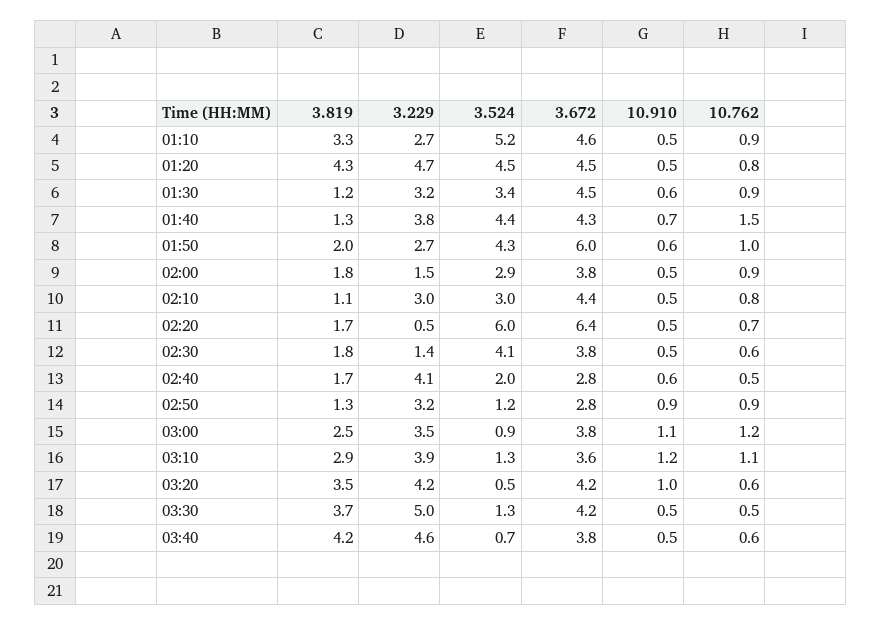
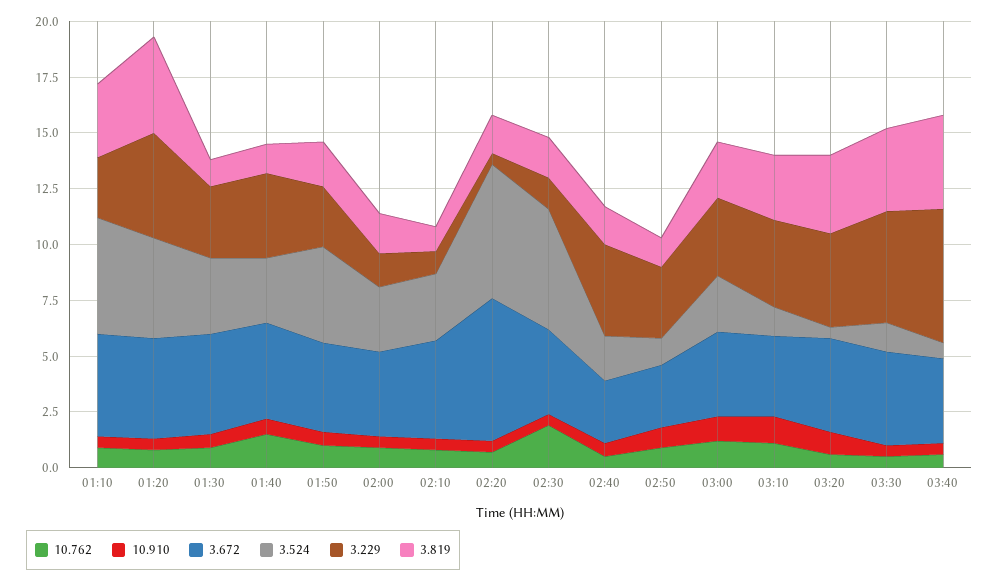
3.524, 01:40: 4.4 -> 3
3.672, 01:50: 6 -> 4
3.229, 02:10: 3 -> 1
3.524, 02:30: 4.1 -> 5.5
10.762, 02:30: 0.6 -> 2
3.524, 03:00: 0.9 -> 2.5
3.229, 03:40: 4.6 -> 6

